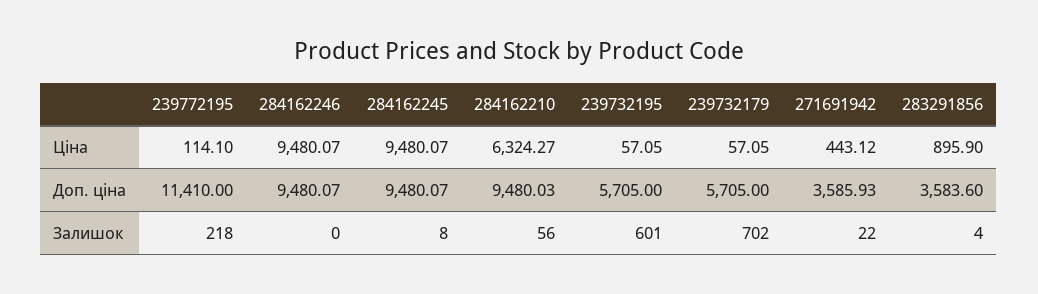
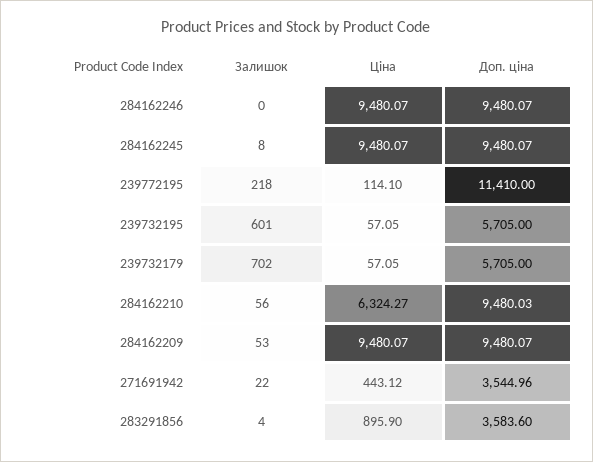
271691942, Доп. ціна: 3585.93 -> 3544.96
284162209, Залишок: none -> 53
284162209, Ціна: none -> 9480.07
284162209, Доп. ціна: none -> 9480.07

